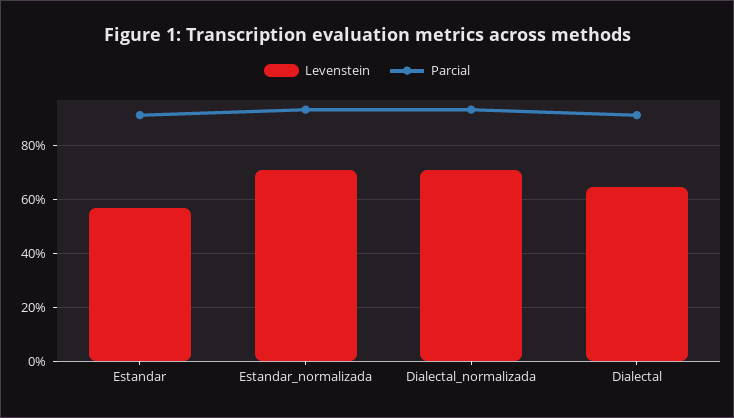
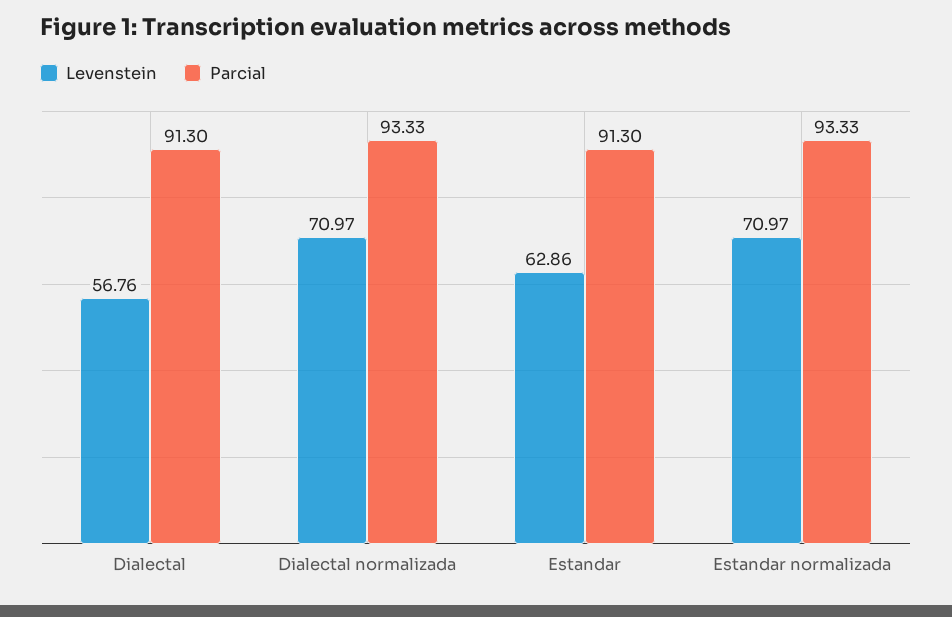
Levenstein, Estandar: 57.5 -> 62.86
Levenstein, Dialectal: 65 -> 56.76

